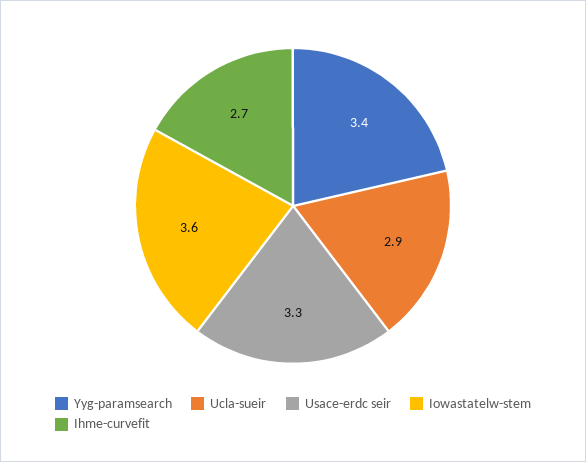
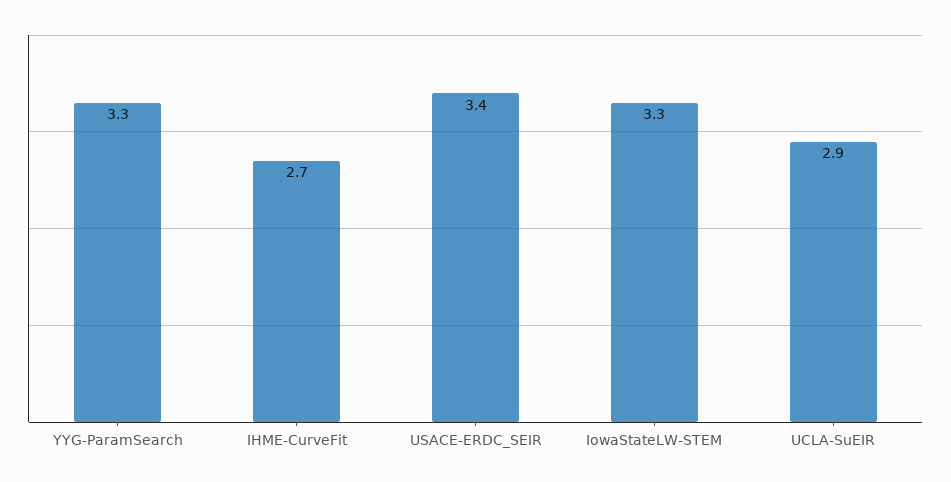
Yyg-paramsearch: 3.4 -> 3.3
Usace-erdc seir: 3.3 -> 3.4
Iowastatelw-stem: 3.6 -> 3.3

